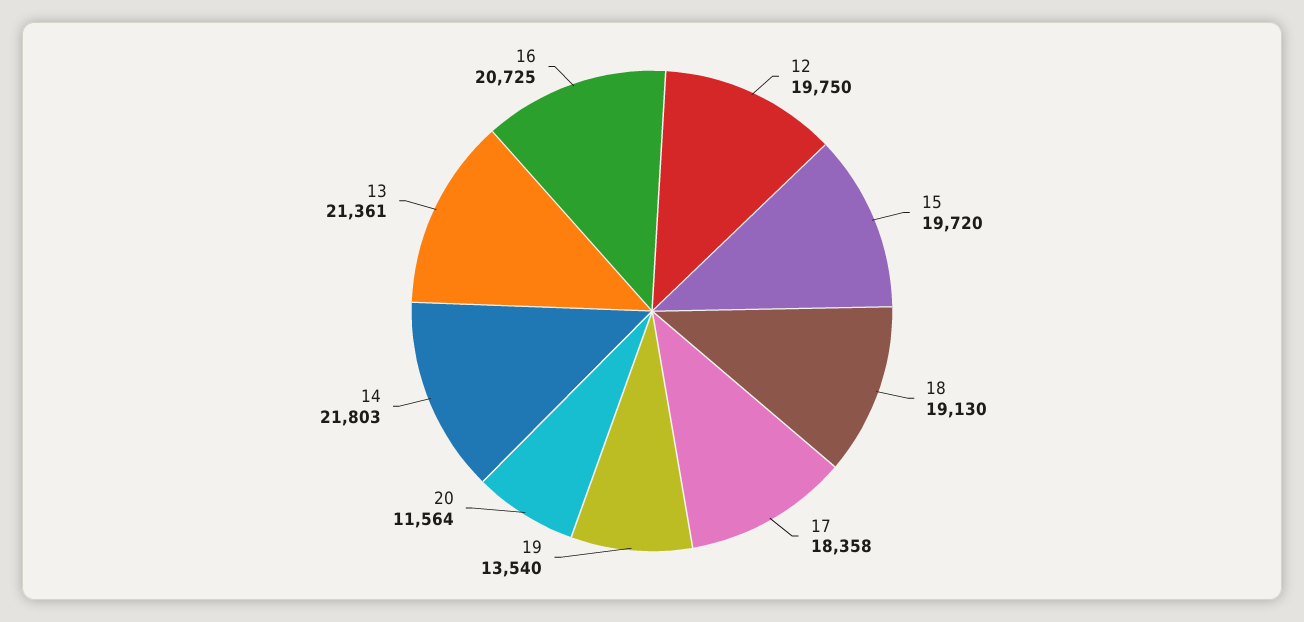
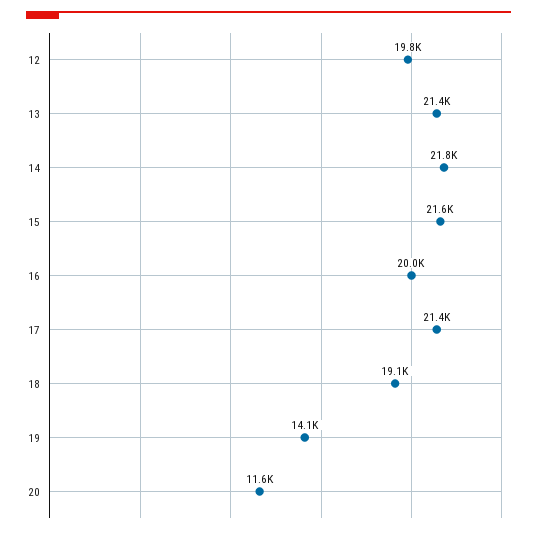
15: 19720 -> 21600
17: 18358 -> 21400
19: 13540 -> 14100
16: 20725 -> 20000

